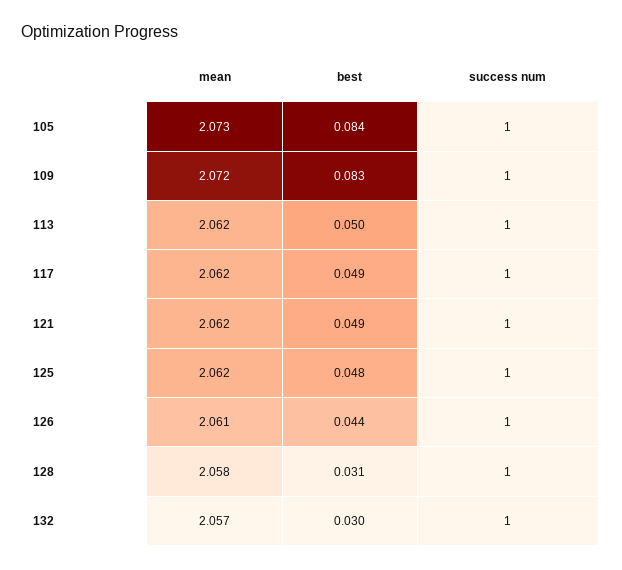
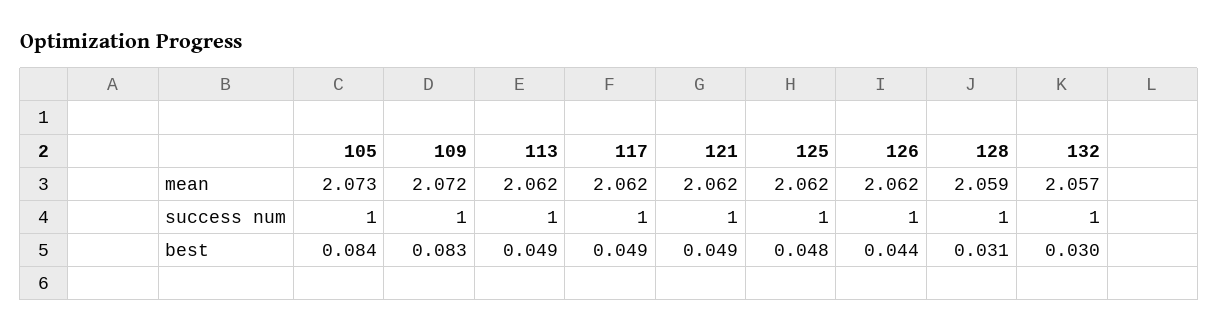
best, 113: 0.05 -> 0.049
mean, 126: 2.061 -> 2.062
mean, 128: 2.058 -> 2.059

